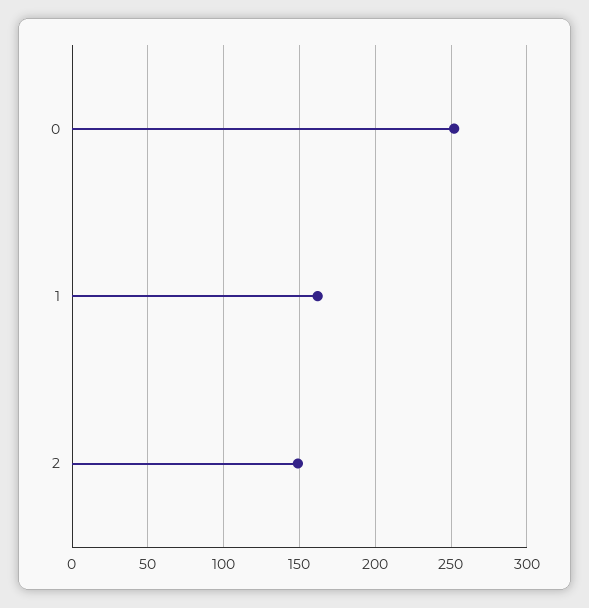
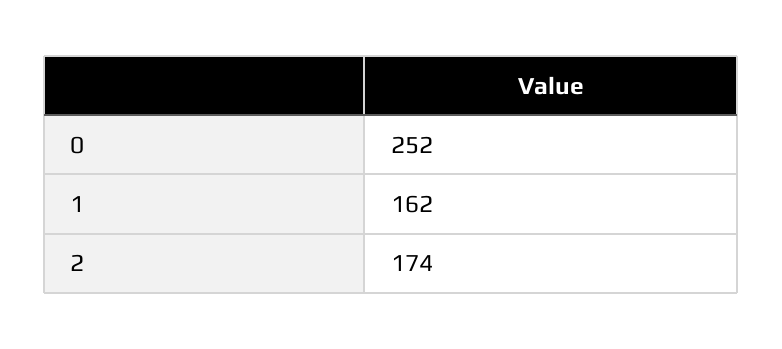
2: 150 -> 174

